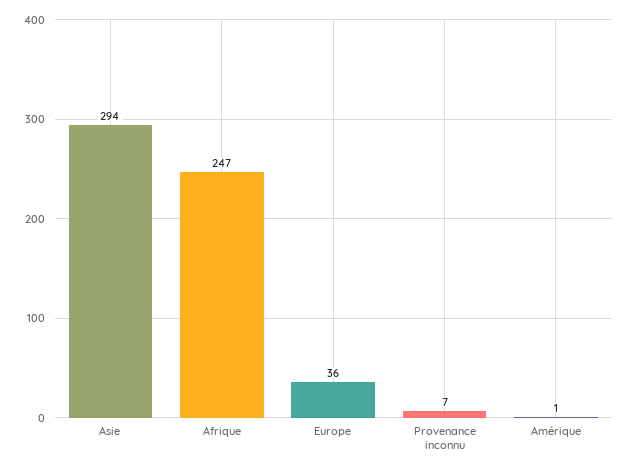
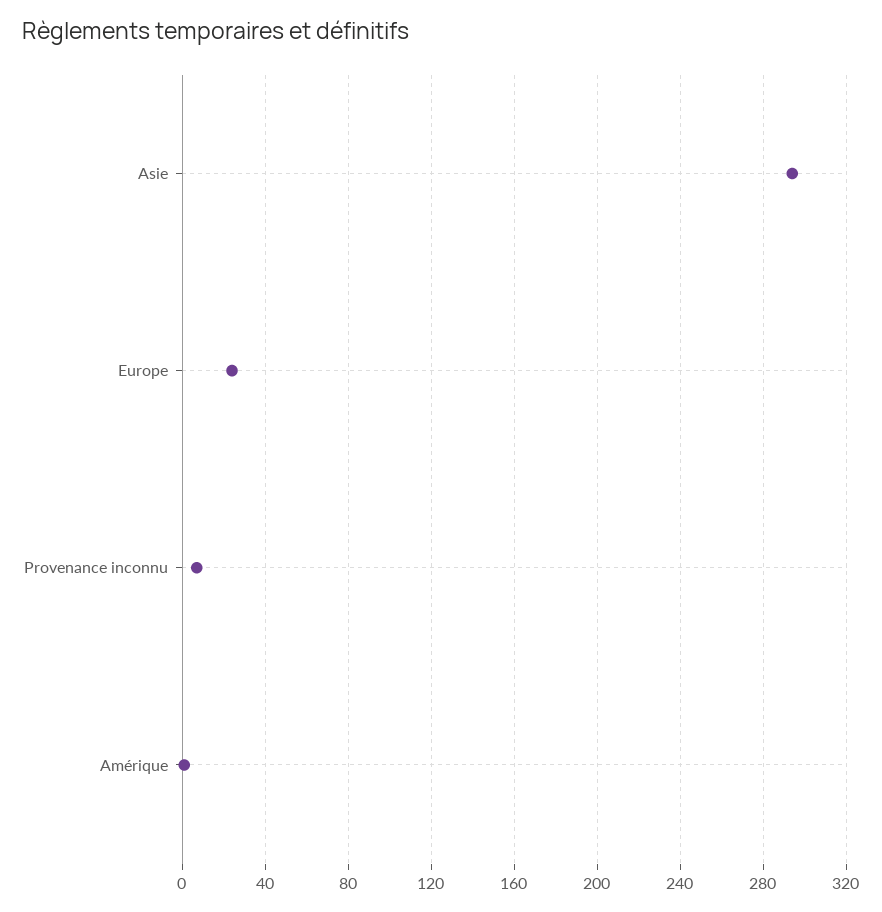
Afrique: 247 -> none
Europe: 36 -> 25

